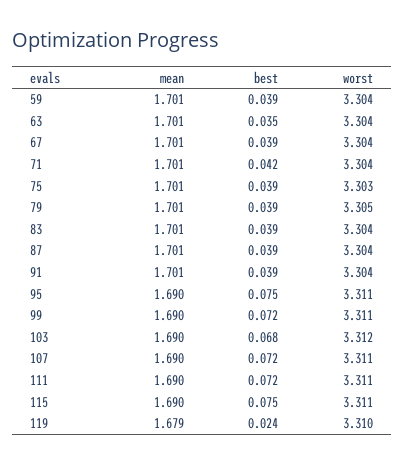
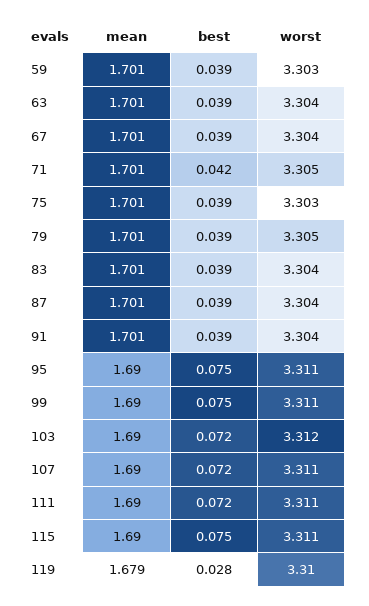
worst, 59: 3.304 -> 3.303
best, 63: 0.035 -> 0.039
worst, 71: 3.304 -> 3.305
best, 99: 0.072 -> 0.075
best, 103: 0.068 -> 0.072
best, 119: 0.024 -> 0.028

